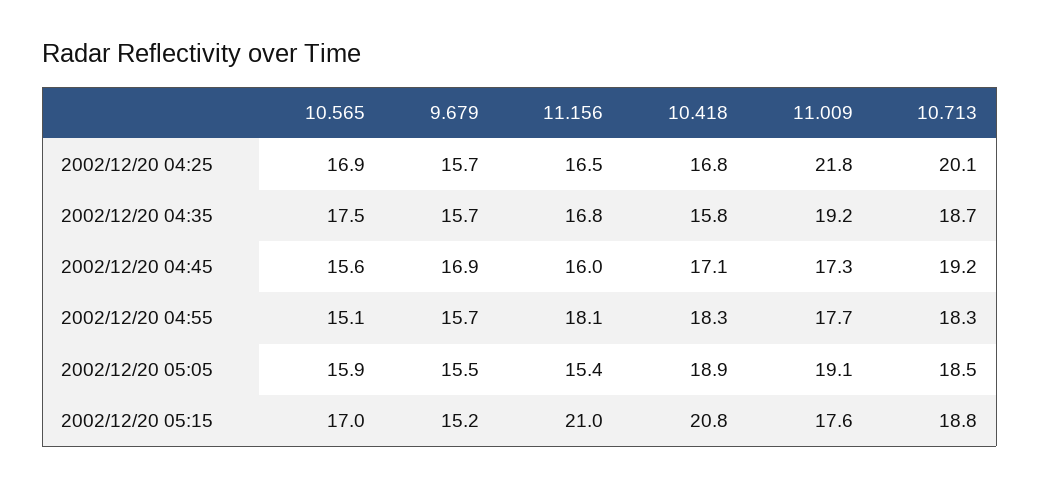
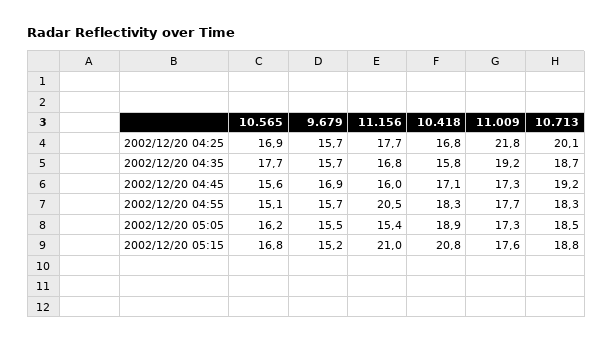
11.156, 2002/12/20 04:25: 16.5 -> 17.7
10.565, 2002/12/20 04:35: 17.5 -> 17.7
11.156, 2002/12/20 04:55: 18.1 -> 20.5
10.565, 2002/12/20 05:05: 15.9 -> 16.2
11.009, 2002/12/20 05:05: 19.1 -> 17.3
10.565, 2002/12/20 05:15: 17 -> 16.8

